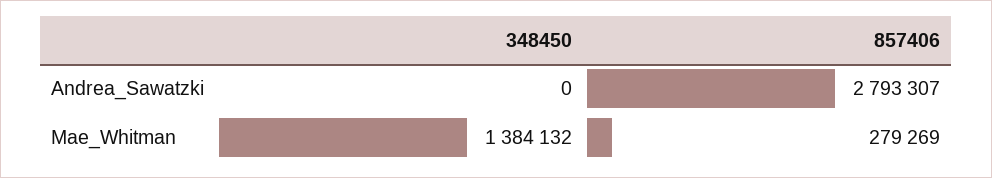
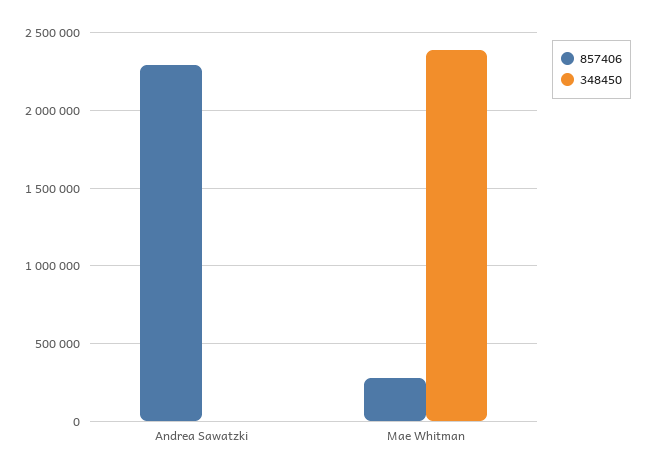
857406, Andrea_Sawatzki: 2793307 -> 2300000
348450, Mae_Whitman: 1384132 -> 2400000

